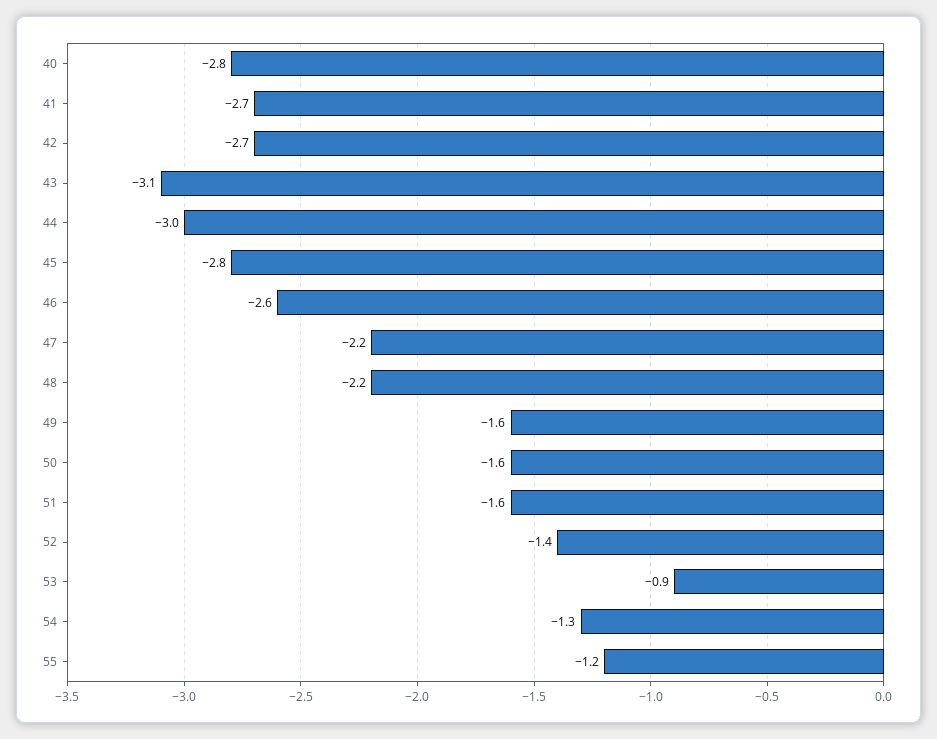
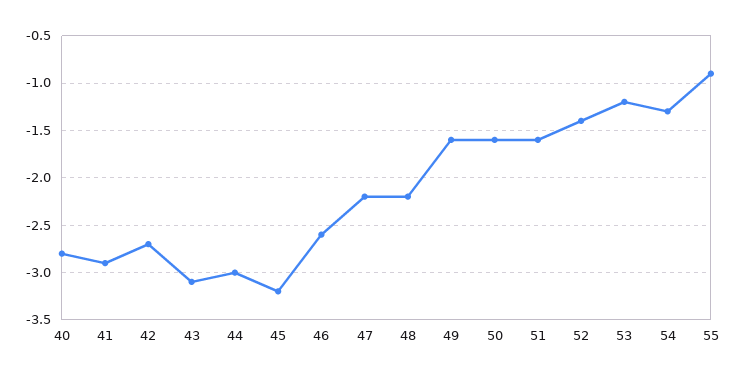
41: -2.7 -> -2.9
45: -2.8 -> -3.2
53: -0.9 -> -1.2
55: -1.2 -> -0.9

